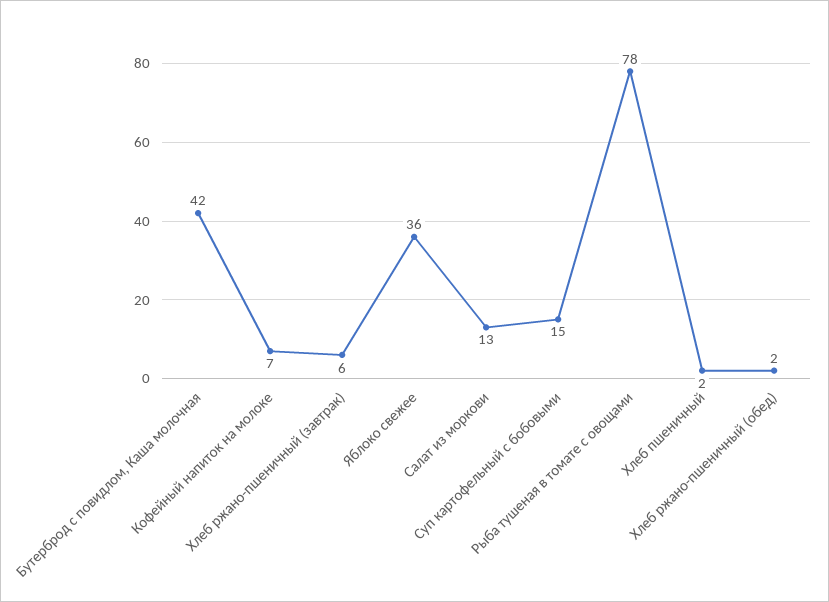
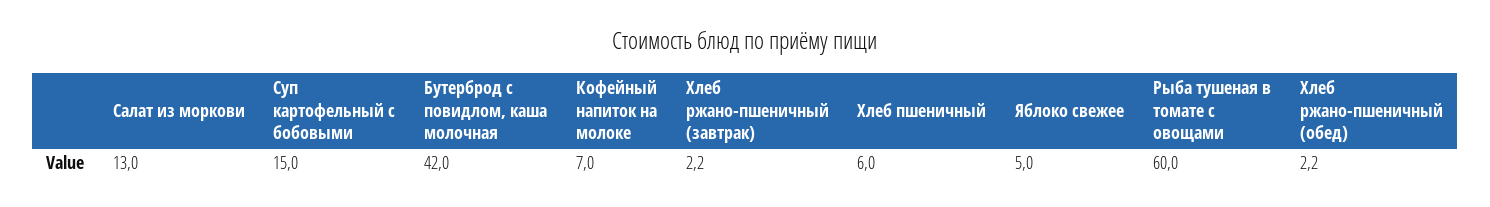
Хлеб ржано-пшеничный (завтрак): 6 -> 2.2
Яблоко свежее: 36 -> 5
Рыба тушеная в томате с овощами: 78 -> 60
Хлеб пшеничный: 2 -> 6

